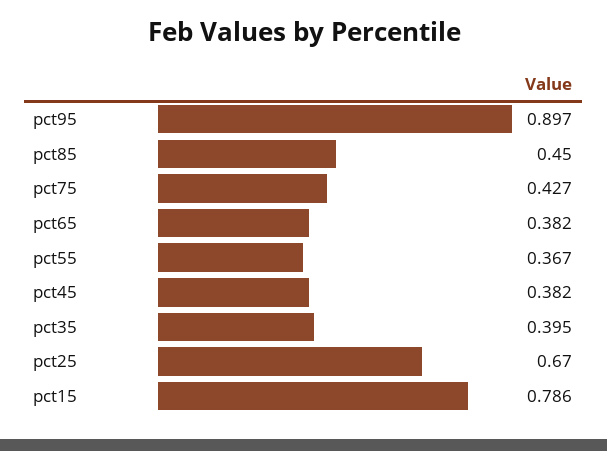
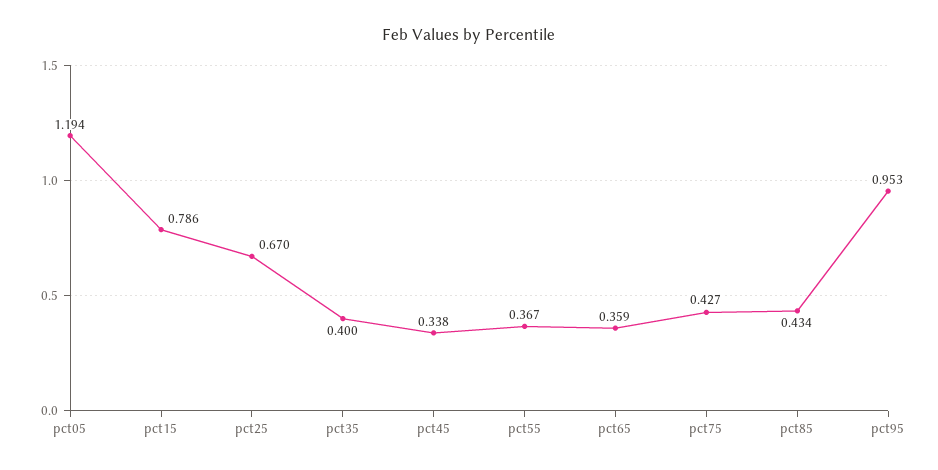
pct95: 0.897 -> 0.953
pct85: 0.45 -> 0.434
pct65: 0.382 -> 0.359
pct45: 0.382 -> 0.338
pct35: 0.395 -> 0.4
pct05: none -> 1.194

